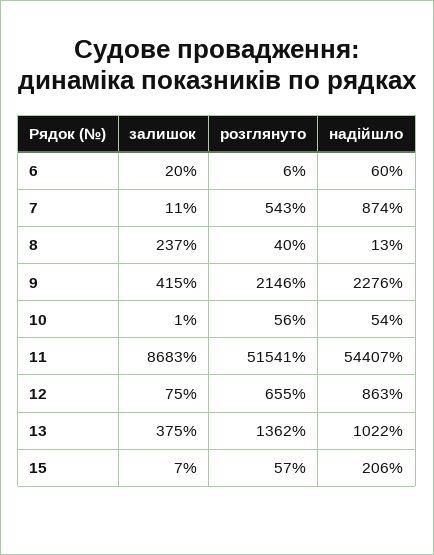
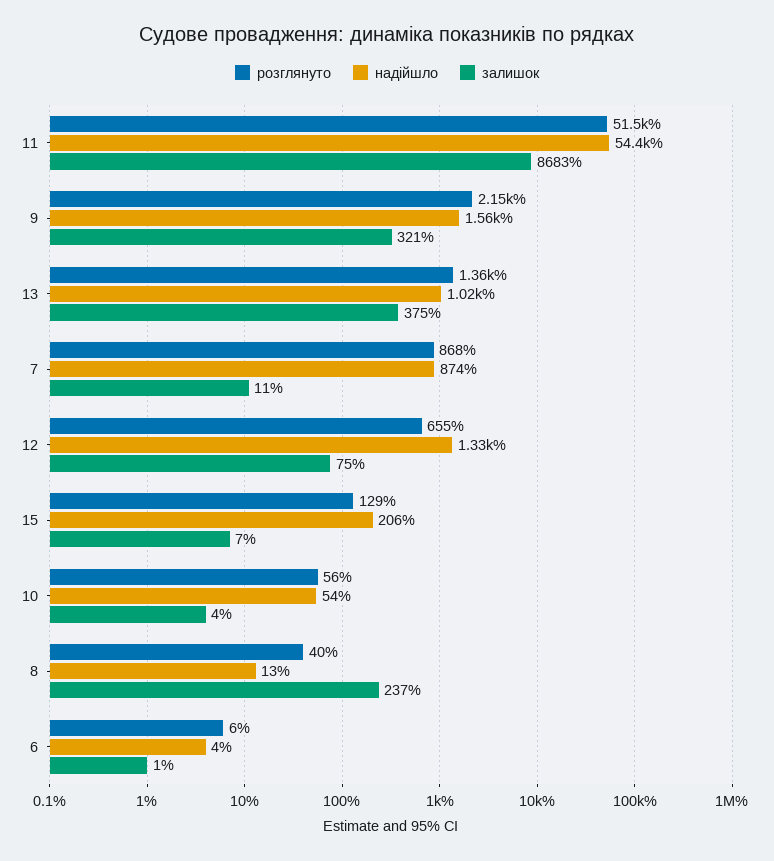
залишок, 6: 20 -> 1
надійшло, 6: 60 -> 4
розглянуто, 7: 543 -> 868
залишок, 9: 415 -> 321
надійшло, 9: 2276 -> 1560
залишок, 10: 1 -> 4
надійшло, 12: 863 -> 1330
розглянуто, 15: 57 -> 129

